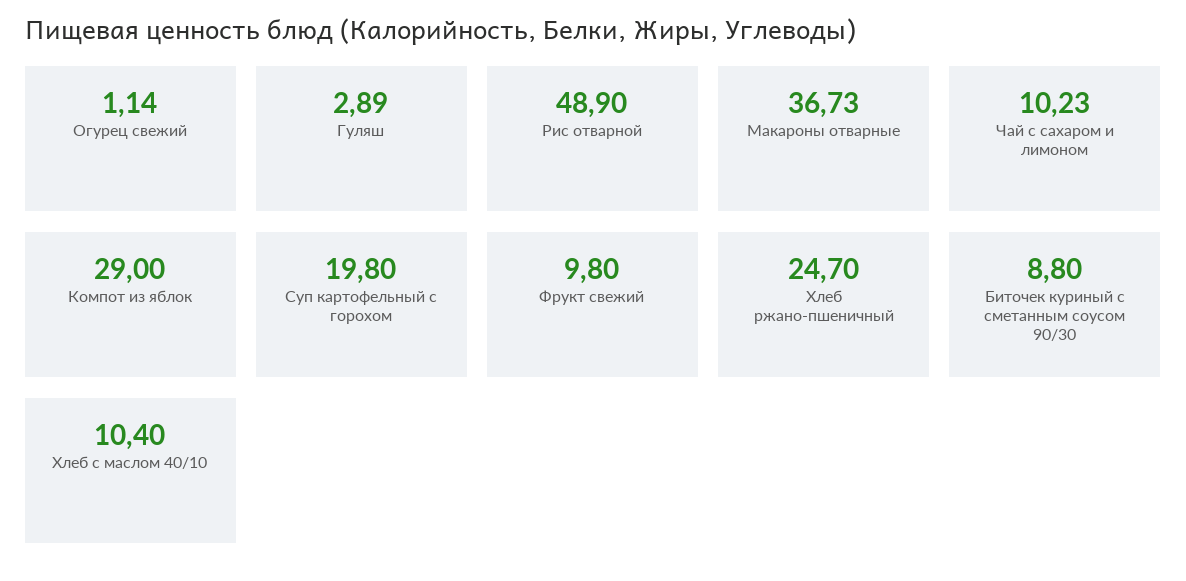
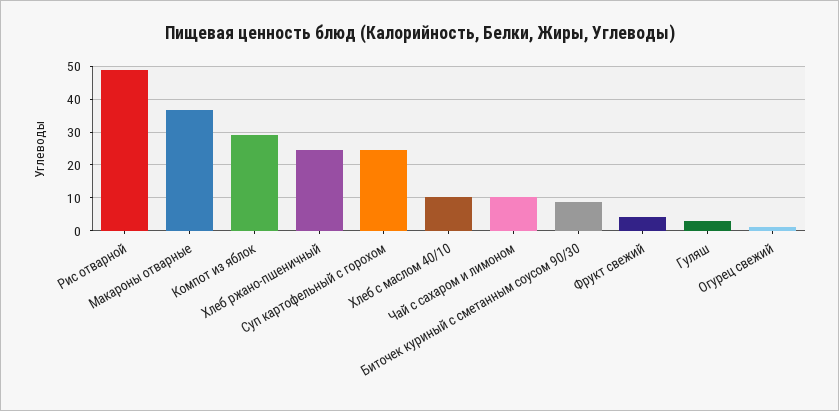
Суп картофельный с горохом: 19.8 -> 24
Фрукт свежий: 9.8 -> 4

